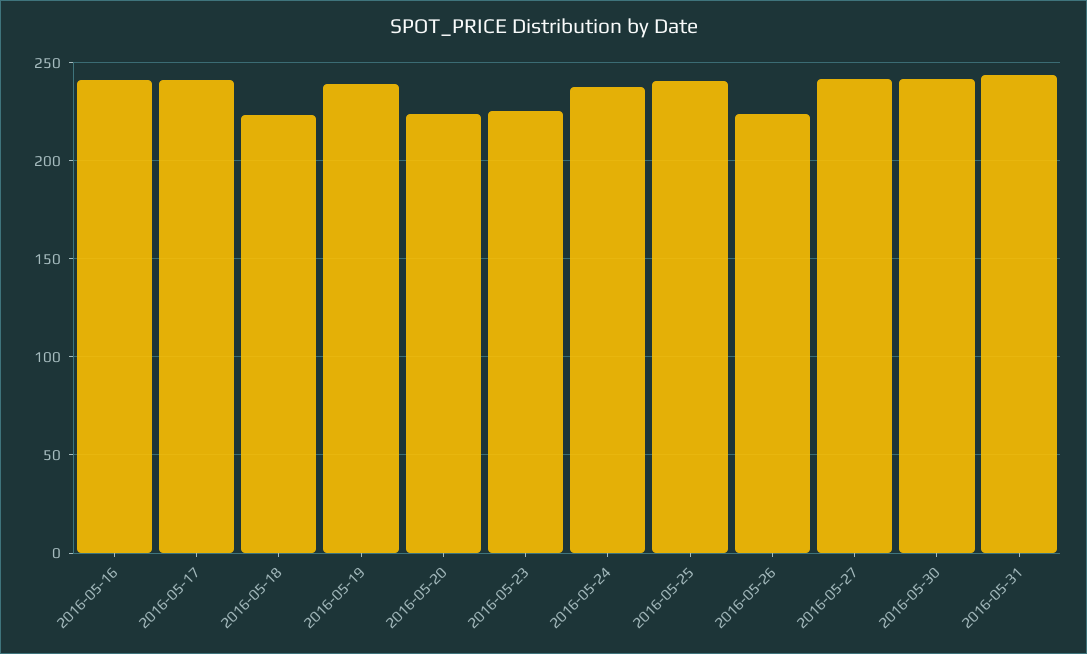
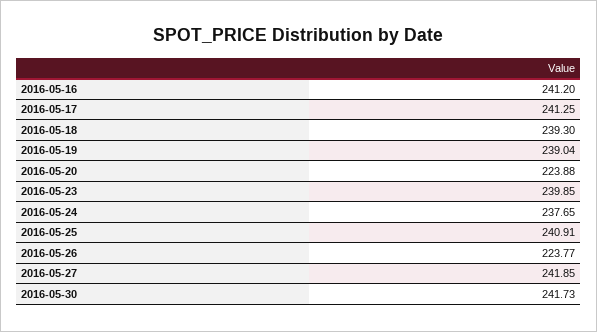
2016-05-18: 225 -> 239.3
2016-05-23: 225 -> 239.85
2016-05-31: 245 -> none

